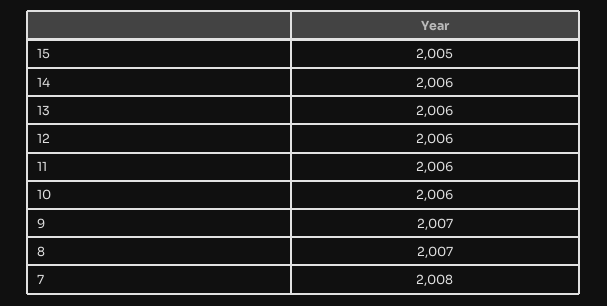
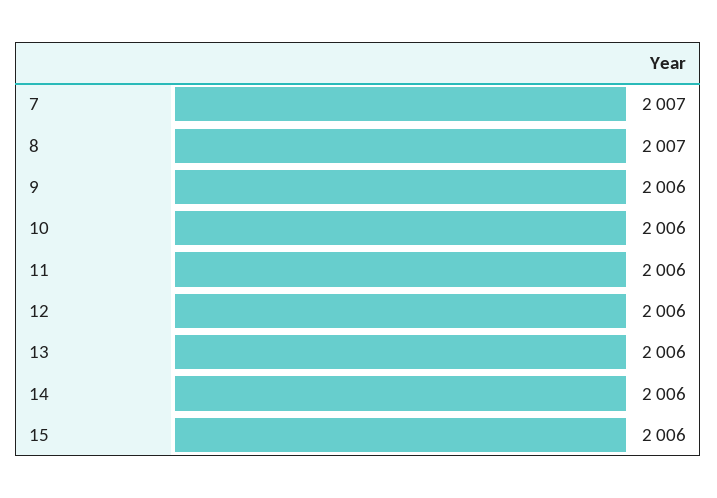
15: 2005 -> 2006
9: 2007 -> 2006
7: 2008 -> 2007

